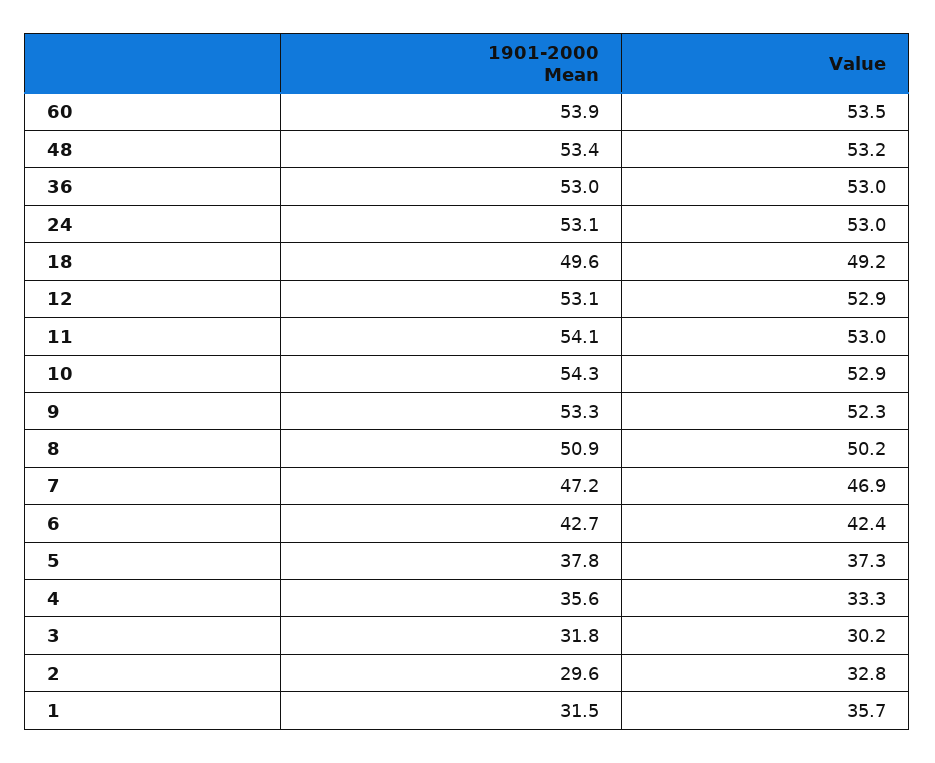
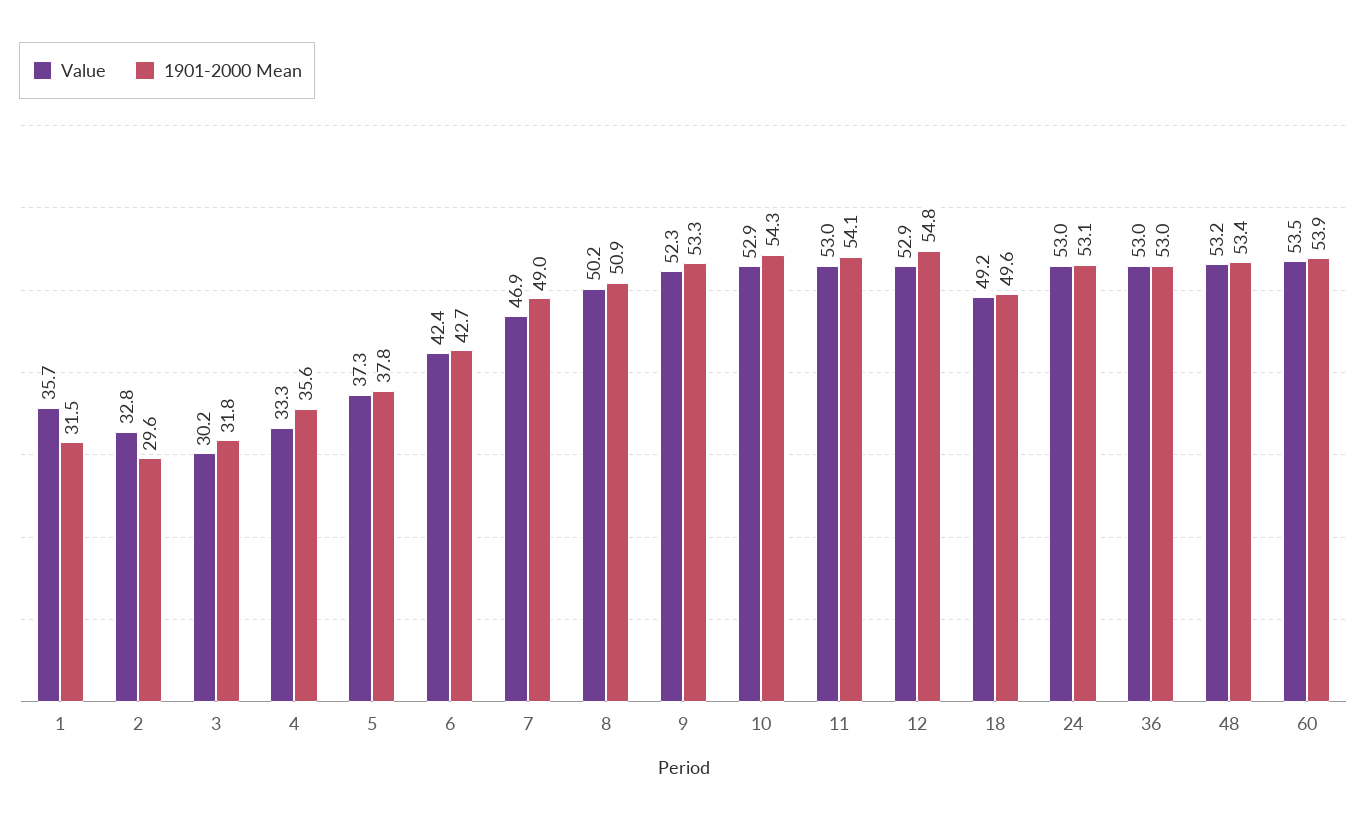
1901-2000 Mean, 12: 53.1 -> 54.8
1901-2000 Mean, 7: 47.2 -> 49

